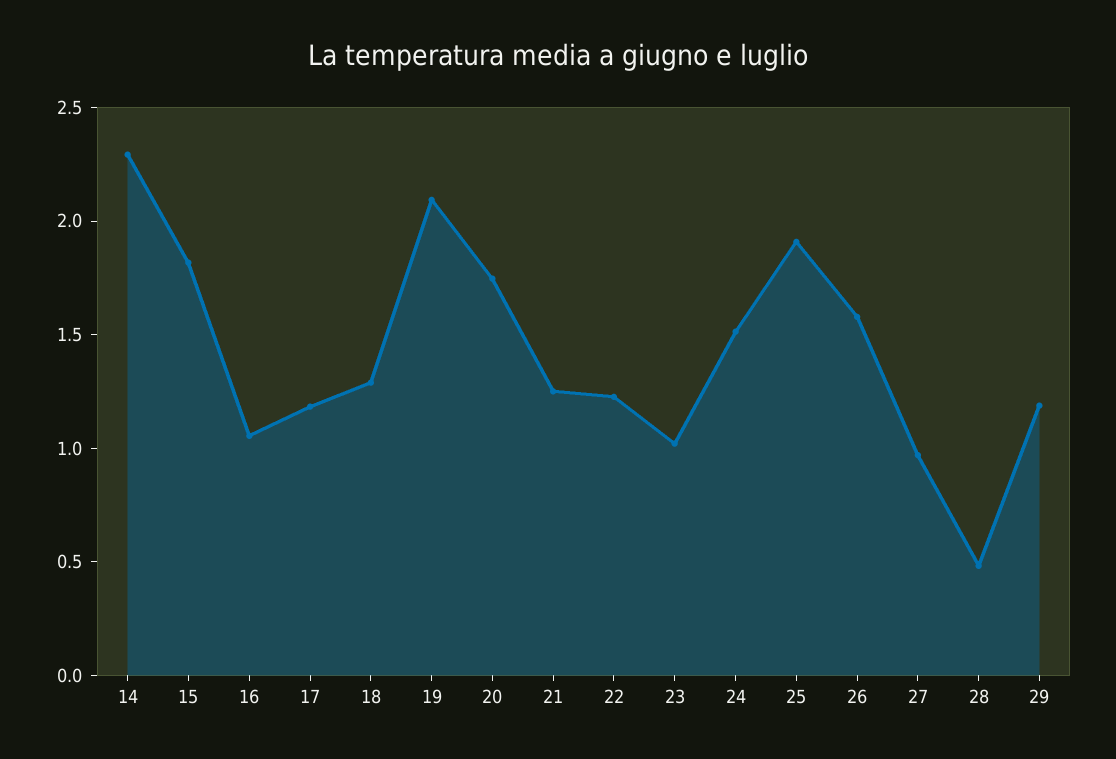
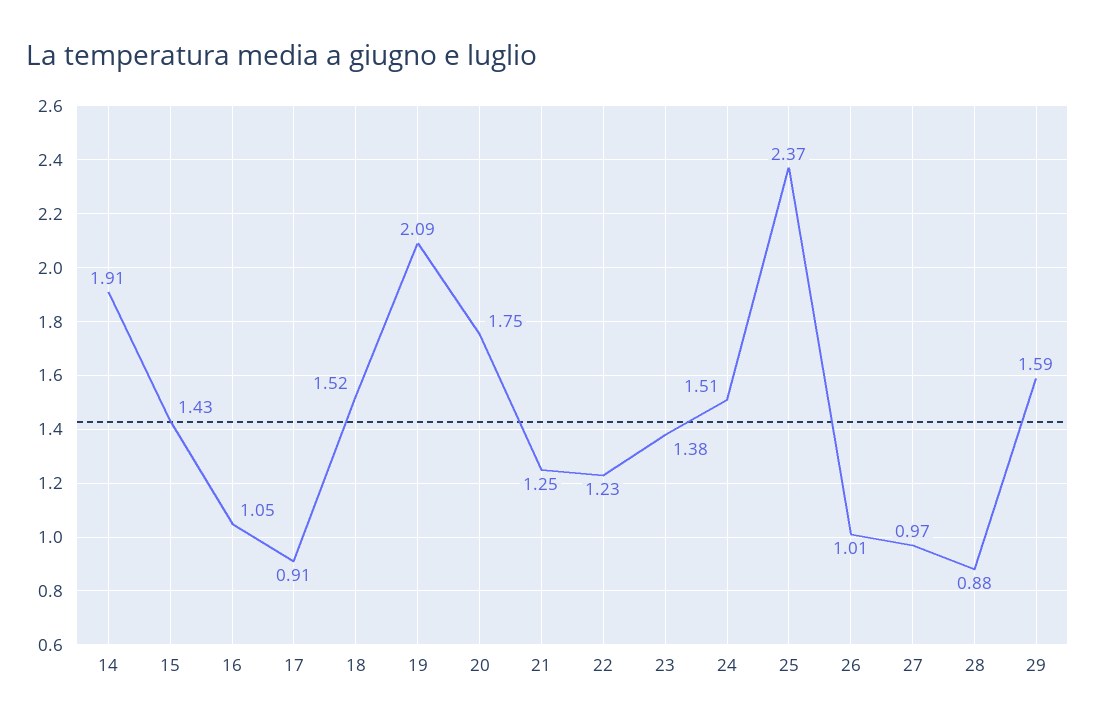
14: 2.3 -> 1.91
15: 1.8 -> 1.43
17: 1.2 -> 0.91
18: 1.3 -> 1.52
23: 1 -> 1.38
25: 1.9 -> 2.37
26: 1.6 -> 1.01
28: 0.5 -> 0.88
29: 1.2 -> 1.59

